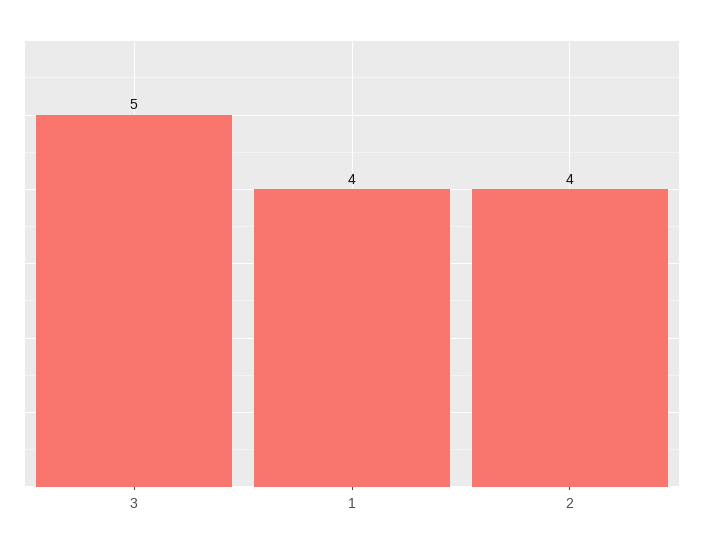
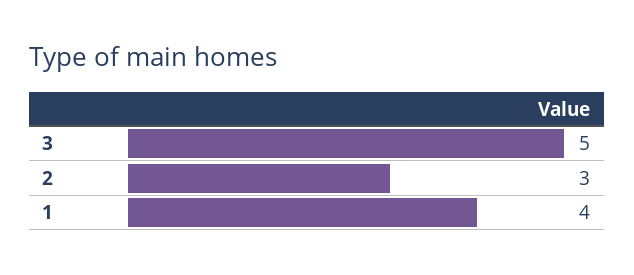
2: 4 -> 3

